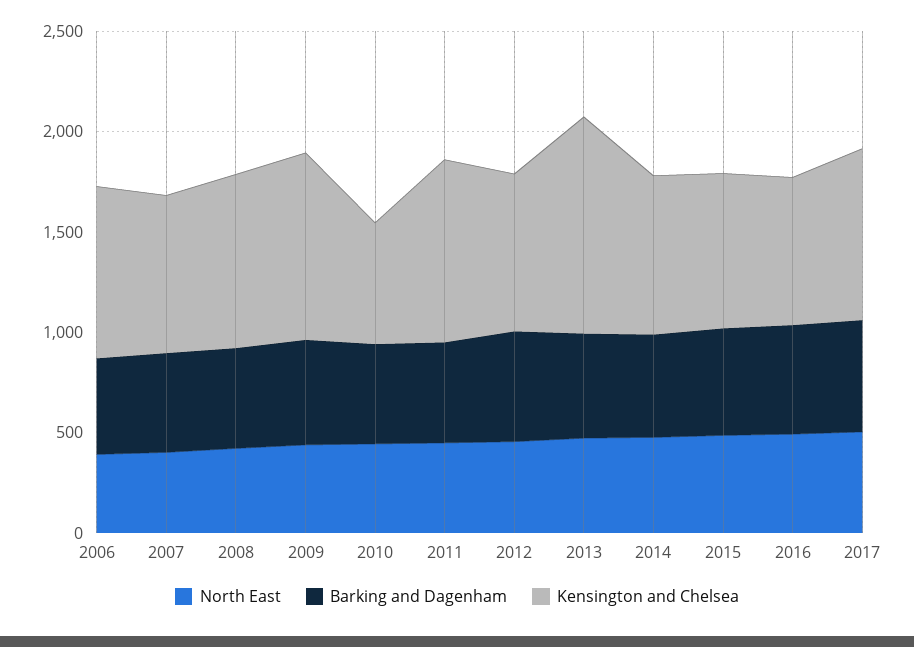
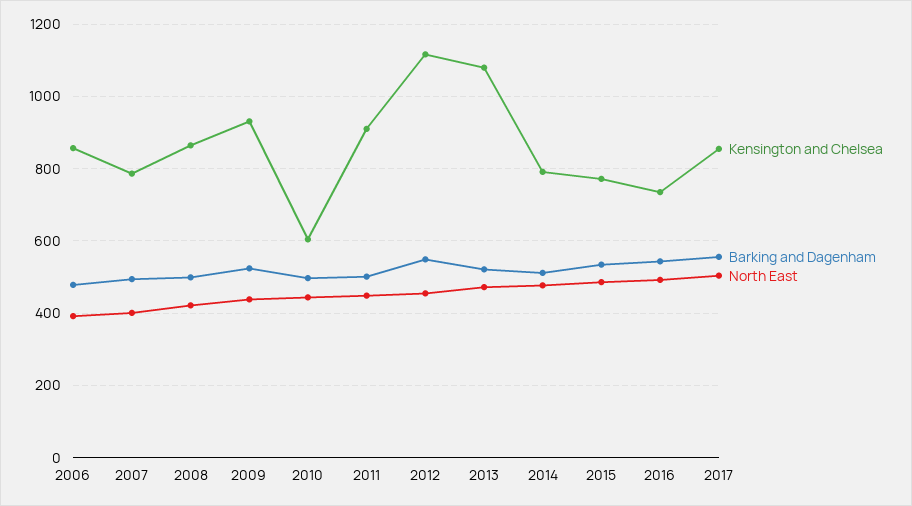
Kensington and Chelsea, 2012: 800 -> 1120

